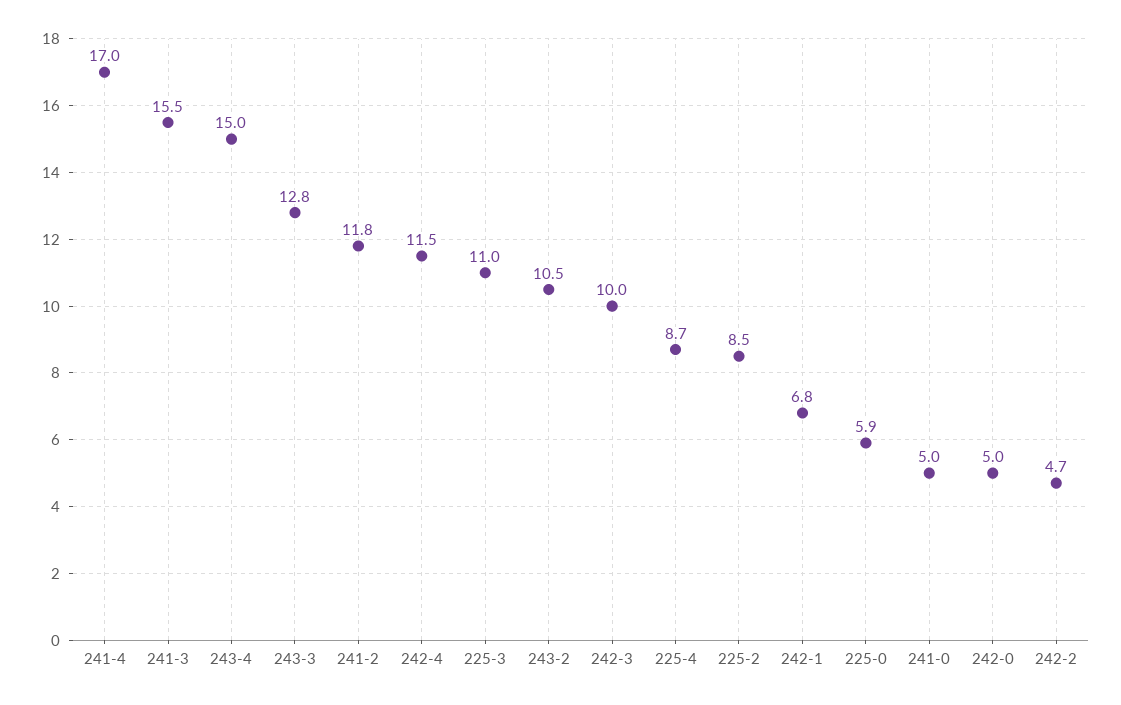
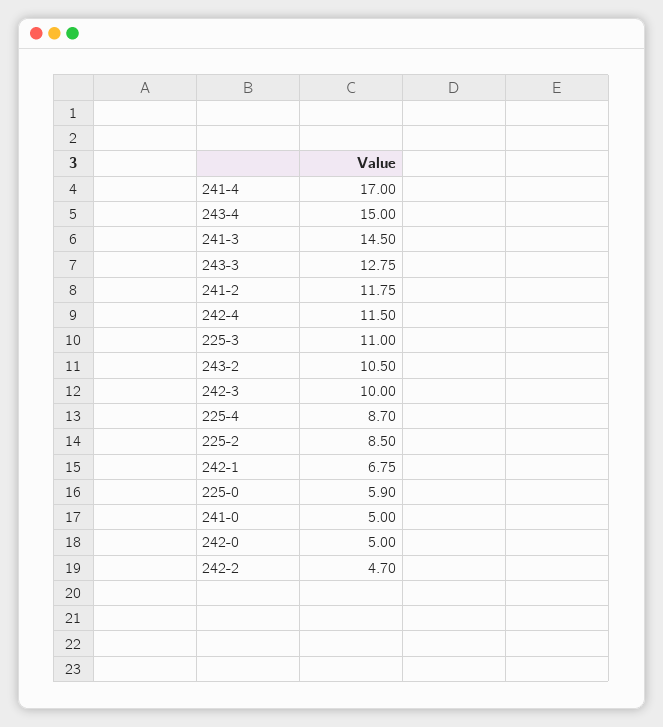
241-3: 15.5 -> 14.5

